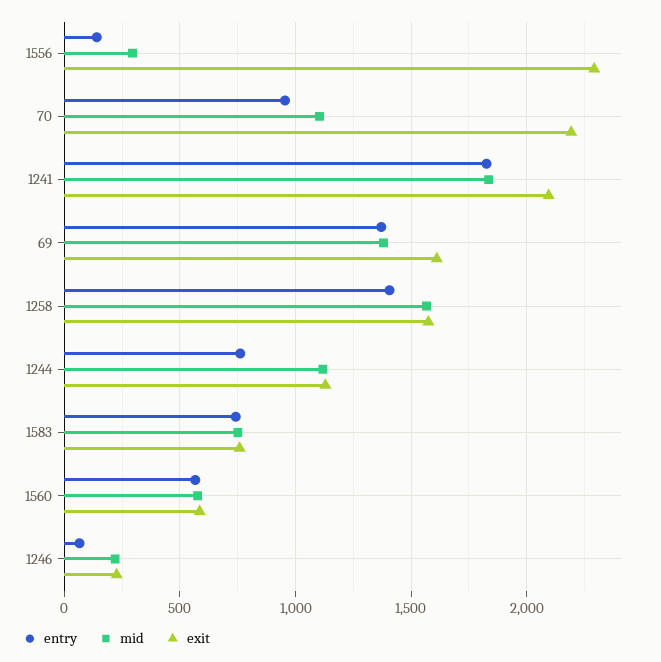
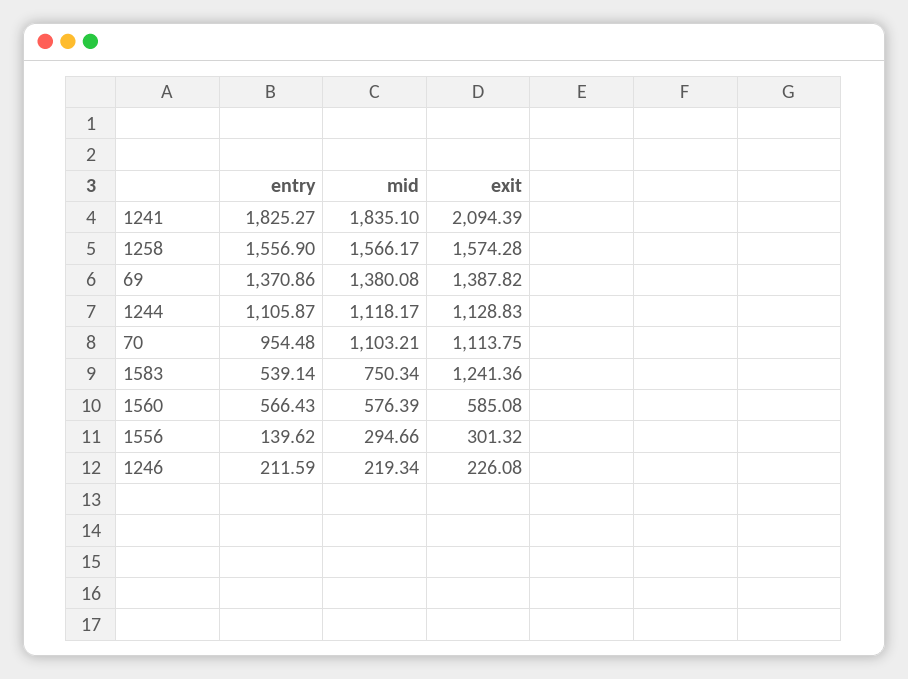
exit, 1556: 2300 -> 301.32
exit, 70: 2200 -> 1113.75
exit, 69: 1600 -> 1387.82
entry, 1258: 1400 -> 1556.9
entry, 1244: 750 -> 1105.87
entry, 1583: 750 -> 539.14
exit, 1583: 750 -> 1241.36
entry, 1246: 50 -> 211.59

